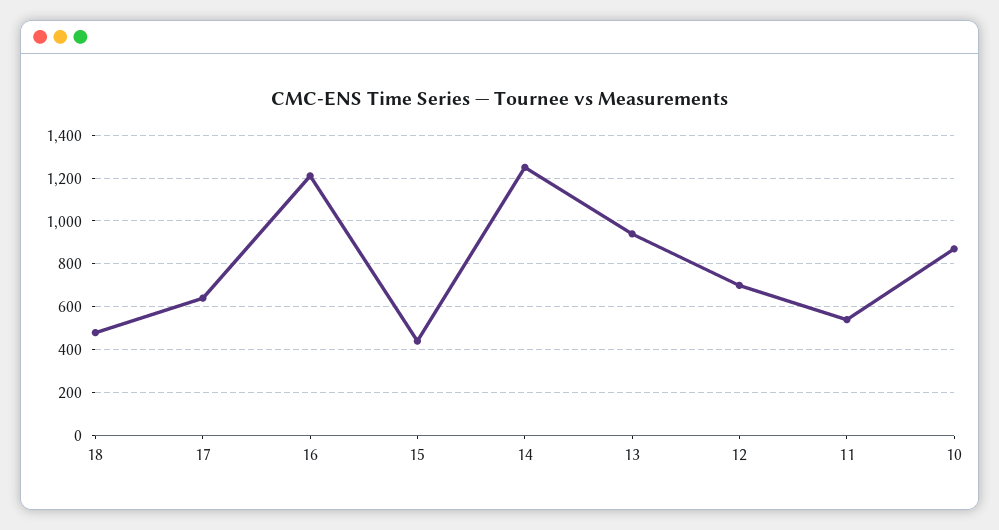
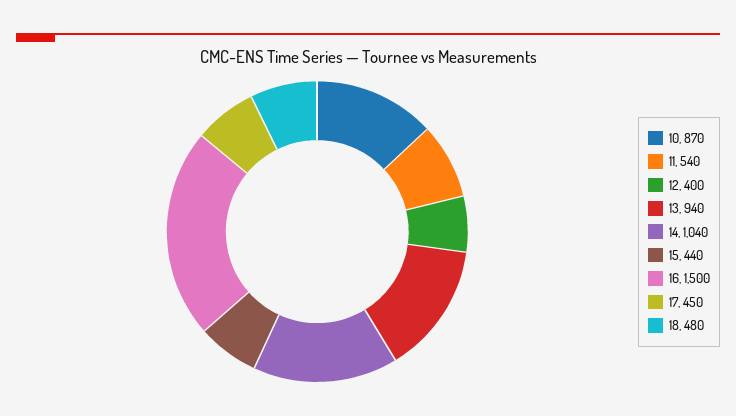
17: 650 -> 450
16: 1200 -> 1500
14: 1250 -> 1040
12: 700 -> 400

